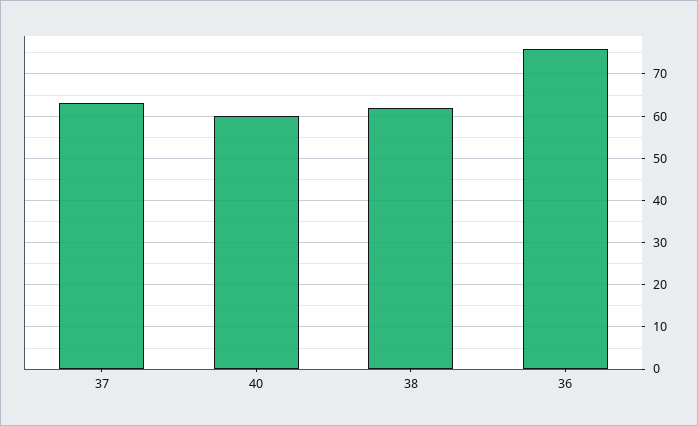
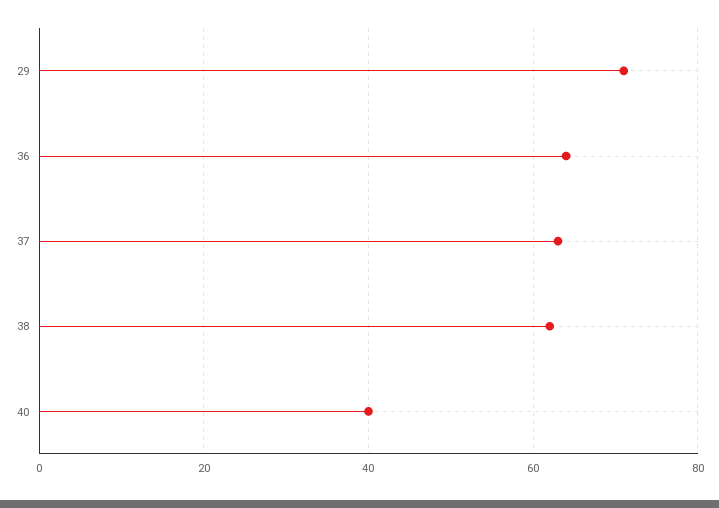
40: 60 -> 40
36: 75 -> 65
29: none -> 70

